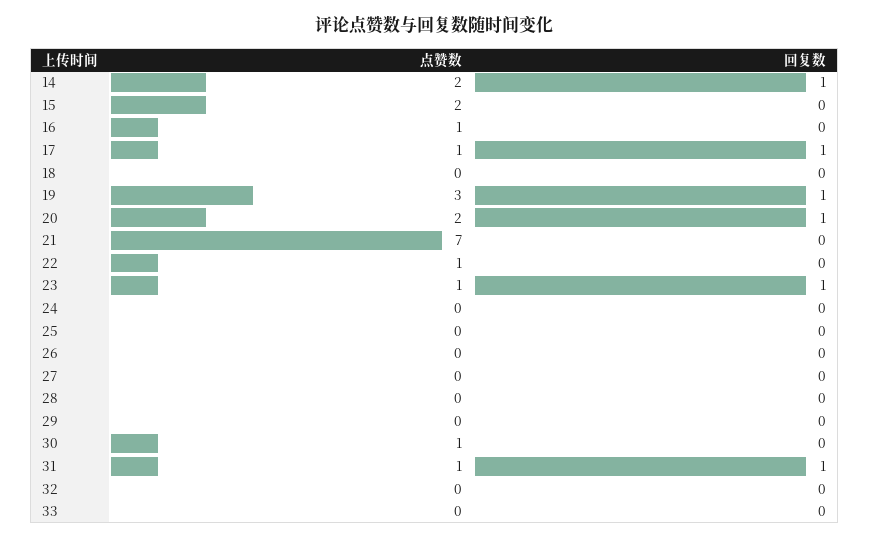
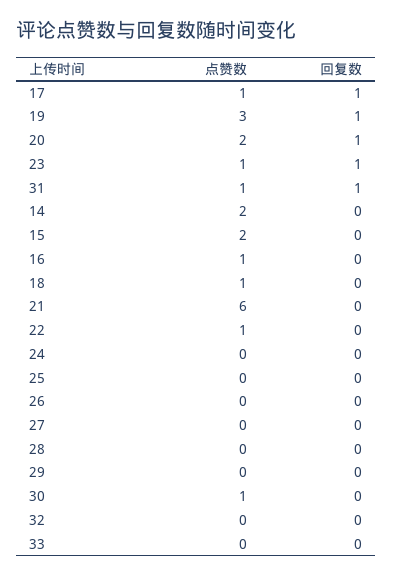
回复数, 14: 1 -> 0
点赞数, 18: 0 -> 1
点赞数, 21: 7 -> 6

